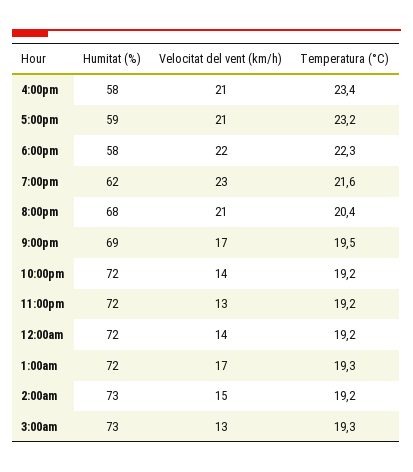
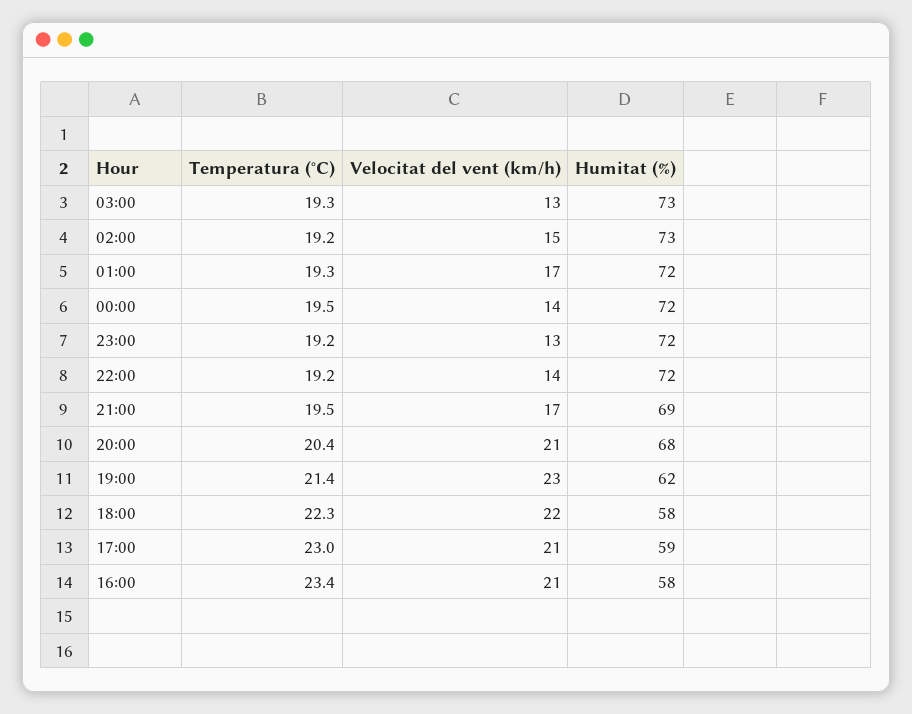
Temperatura (°C), 5:00pm: 23.2 -> 23
Temperatura (°C), 7:00pm: 21.6 -> 21.4
Temperatura (°C), 12:00am: 19.2 -> 19.5

